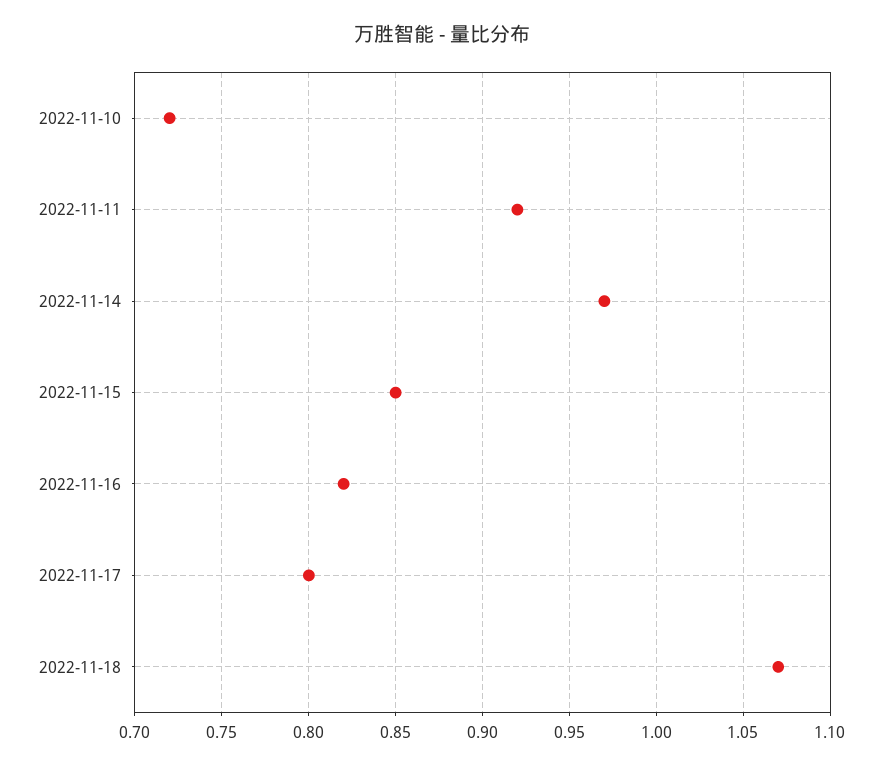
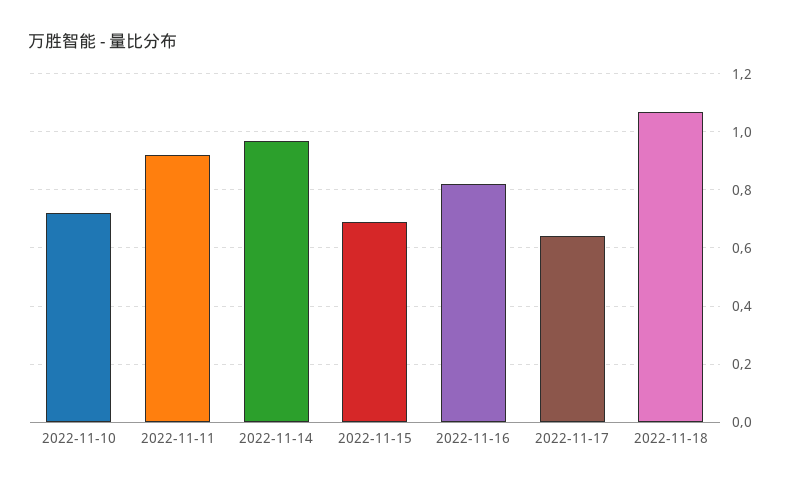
2022-11-15: 0.85 -> 0.7
2022-11-17: 0.8 -> 0.65

